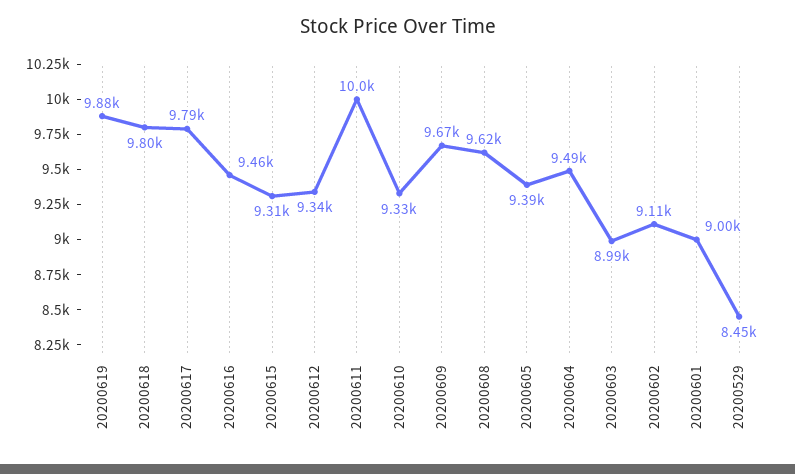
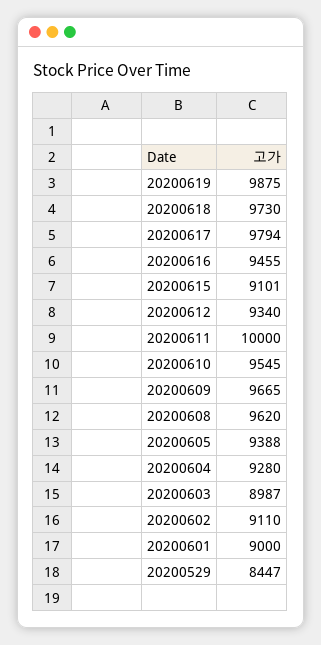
20200618: 9800 -> 9730
20200615: 9310 -> 9101
20200610: 9330 -> 9545
20200604: 9490 -> 9280

